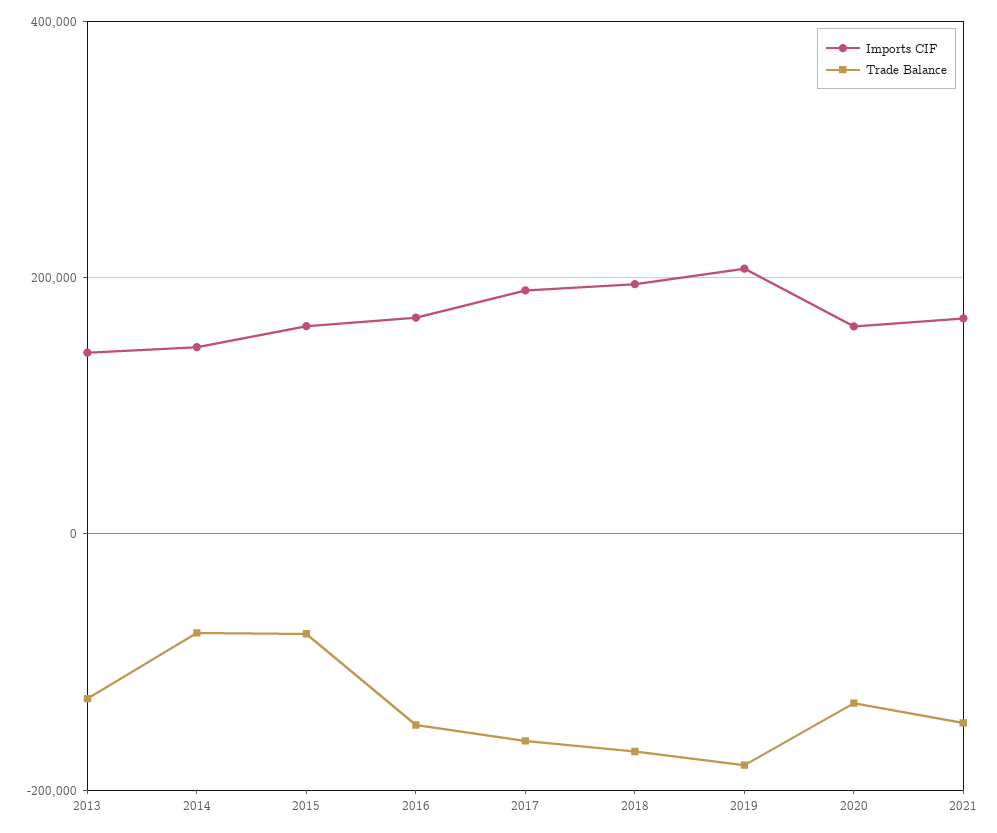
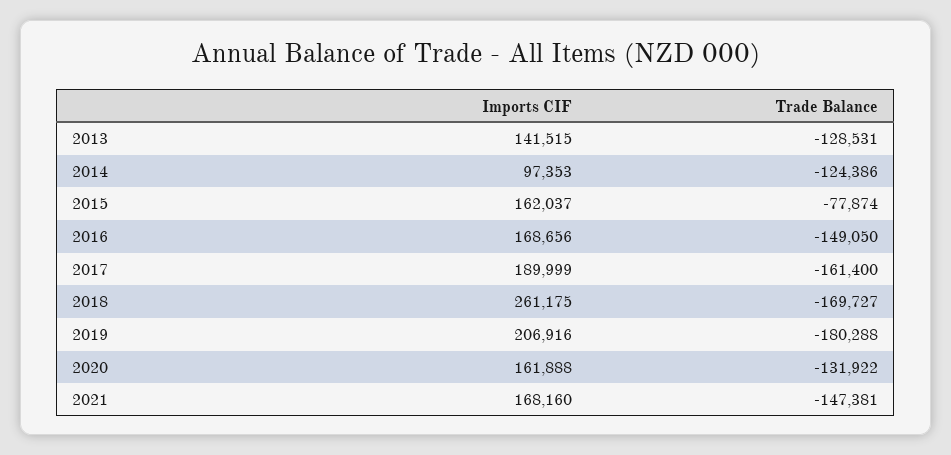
Imports CIF, 2014: 140000 -> 97353
Trade Balance, 2014: -80000 -> -124386
Imports CIF, 2018: 200000 -> 261175

